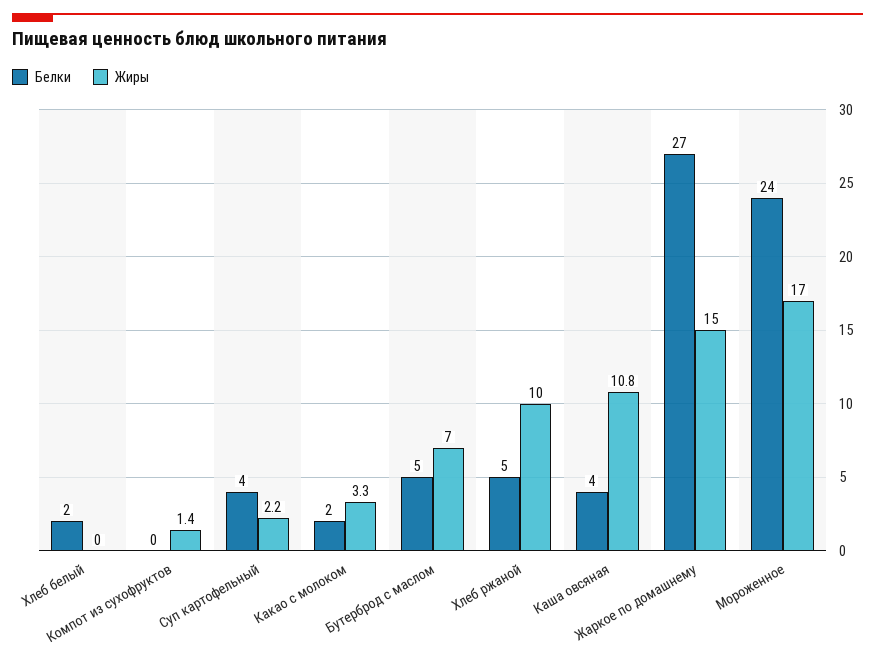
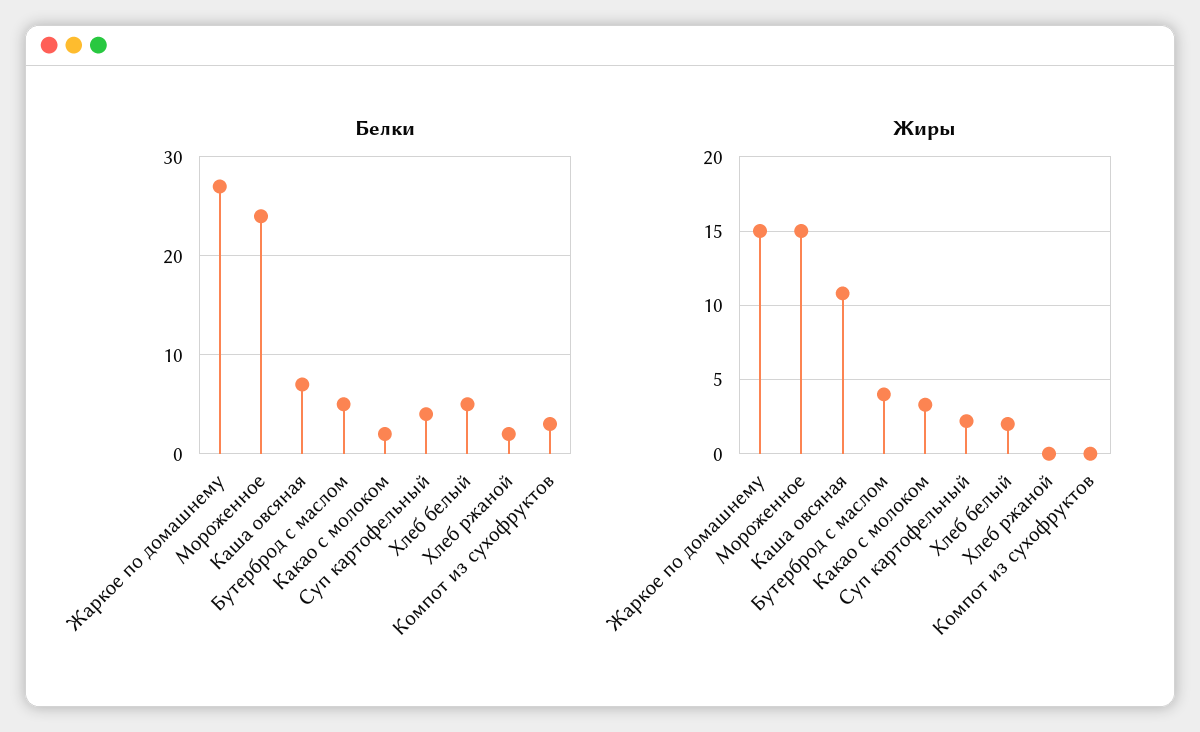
Белки, Хлеб белый: 2 -> 5
Жиры, Хлеб белый: 0 -> 2
Белки, Компот из сухофруктов: 0 -> 3
Жиры, Компот из сухофруктов: 1.4 -> 0
Жиры, Бутерброд с маслом: 7 -> 4
Белки, Хлеб ржаной: 5 -> 2
Жиры, Хлеб ржаной: 10 -> 0
Белки, Каша овсяная: 4 -> 7
Жиры, Мороженное: 17 -> 15

